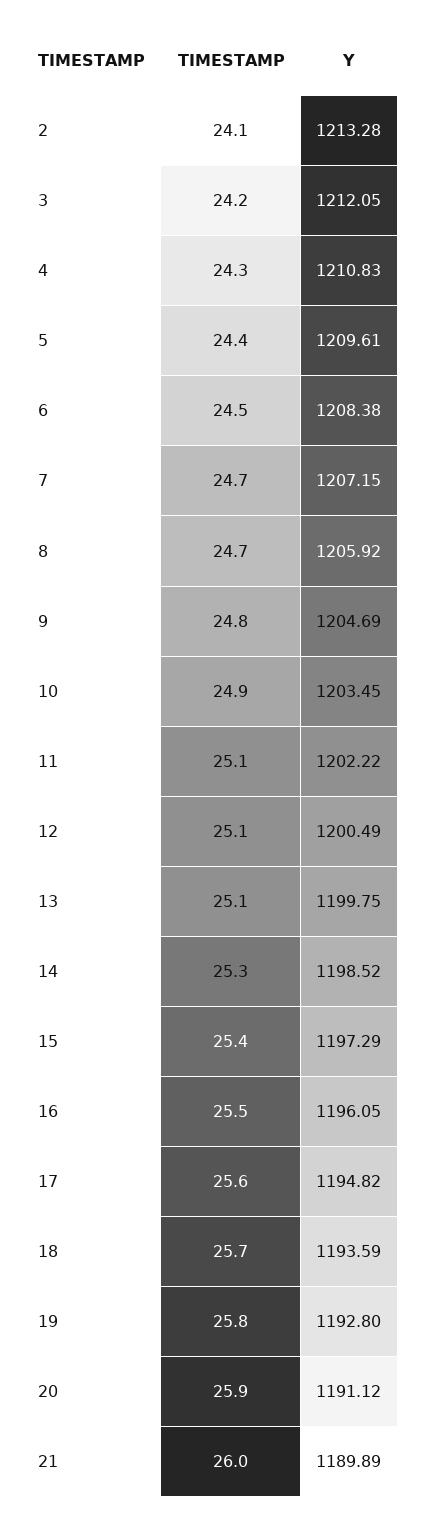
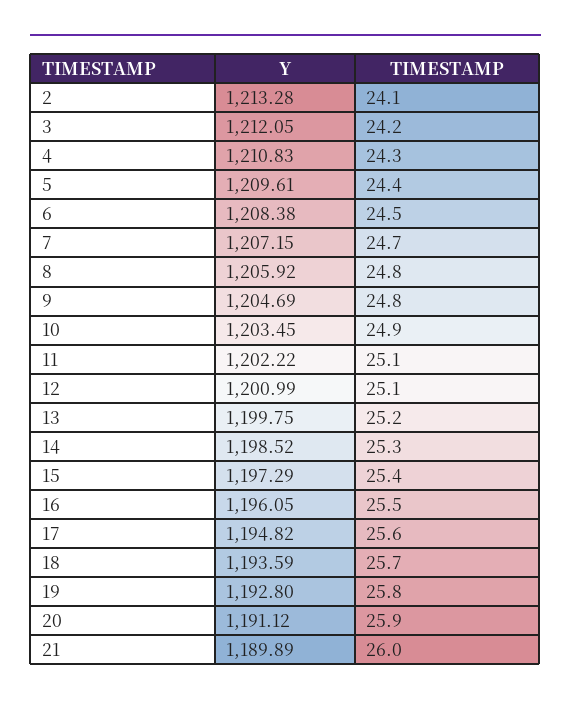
TIMESTAMP, 8: 24.7 -> 24.8
Y, 12: 1200.49 -> 1200.99
TIMESTAMP, 13: 25.1 -> 25.2

